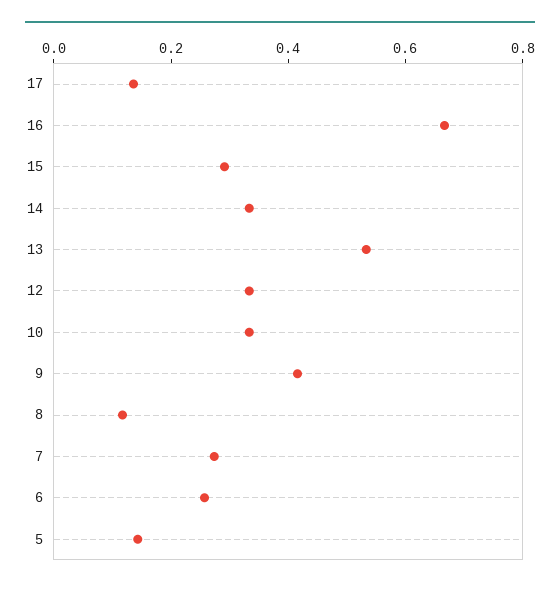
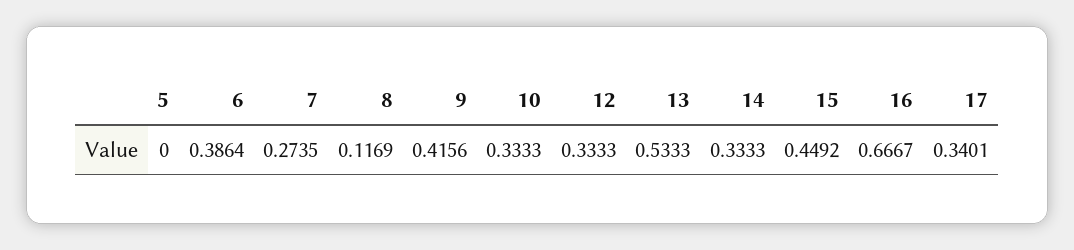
17: 0.15 -> 0.3401
15: 0.3 -> 0.4492
6: 0.25 -> 0.3864
5: 0.15 -> 0

